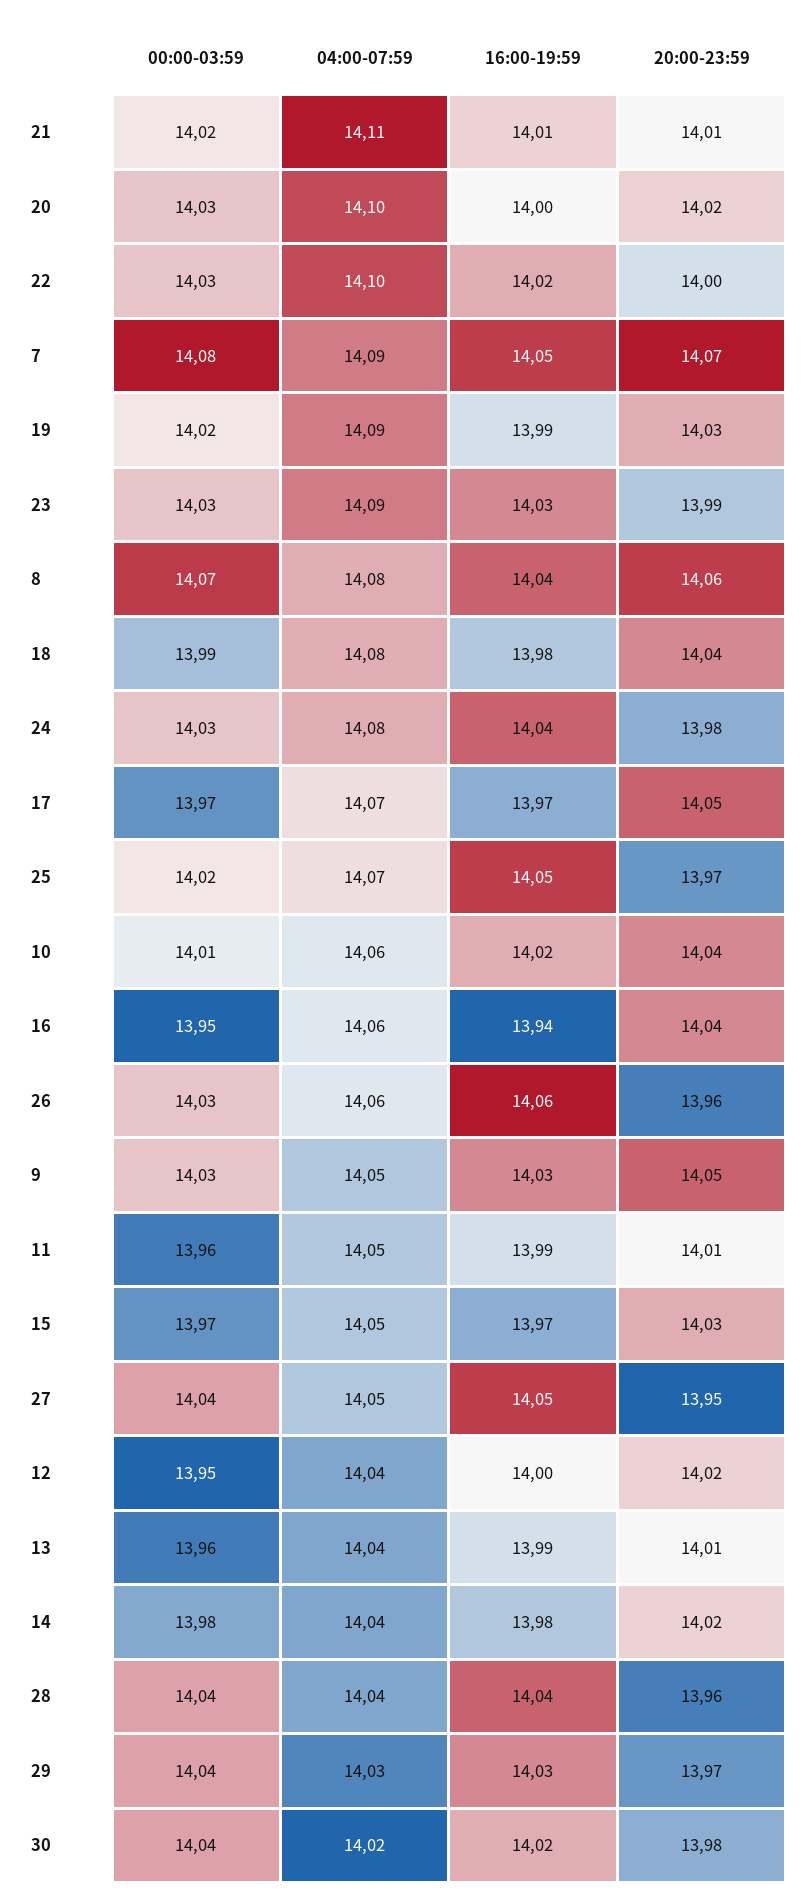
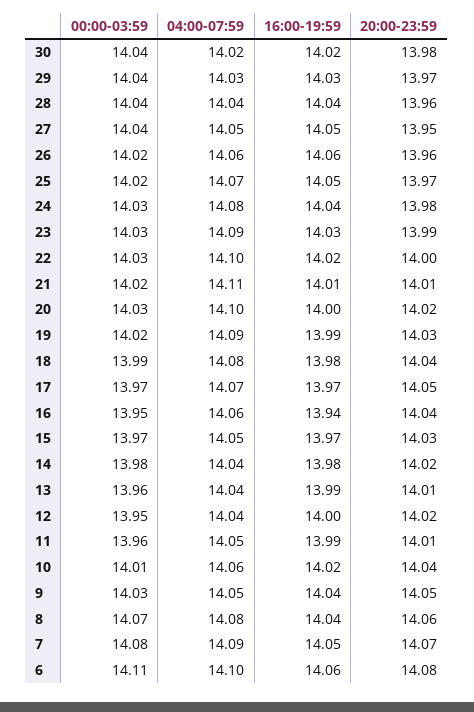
00:00-03:59, 26: 14.03 -> 14.02
16:00-19:59, 9: 14.03 -> 14.04
00:00-03:59, 6: none -> 14.11
04:00-07:59, 6: none -> 14.1
16:00-19:59, 6: none -> 14.06
20:00-23:59, 6: none -> 14.08

